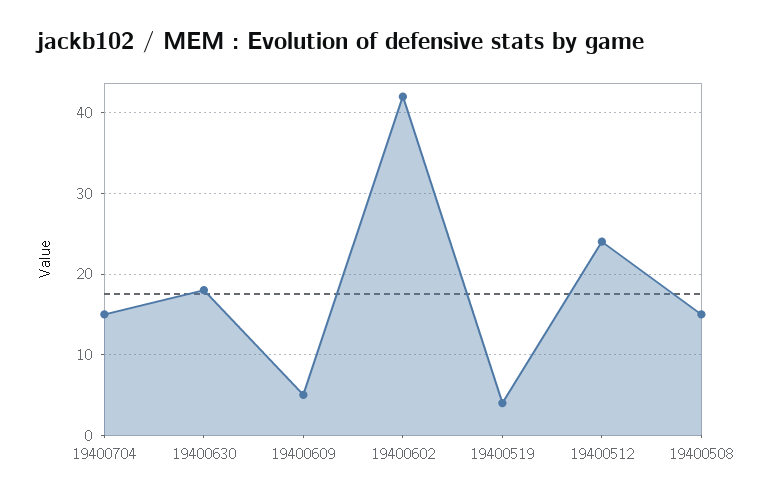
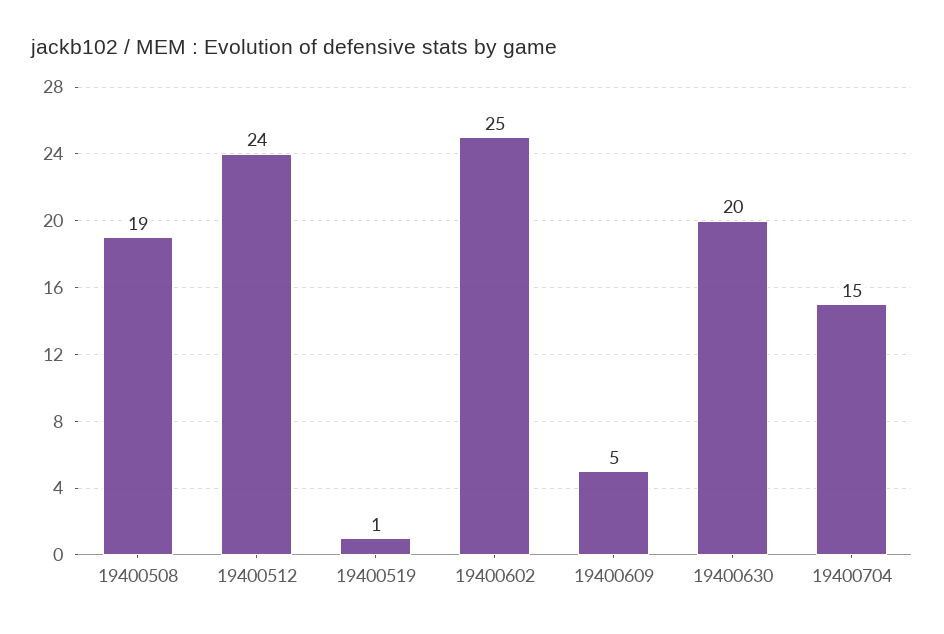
19400630: 18 -> 20
19400602: 42 -> 25
19400519: 4 -> 1
19400508: 15 -> 19

